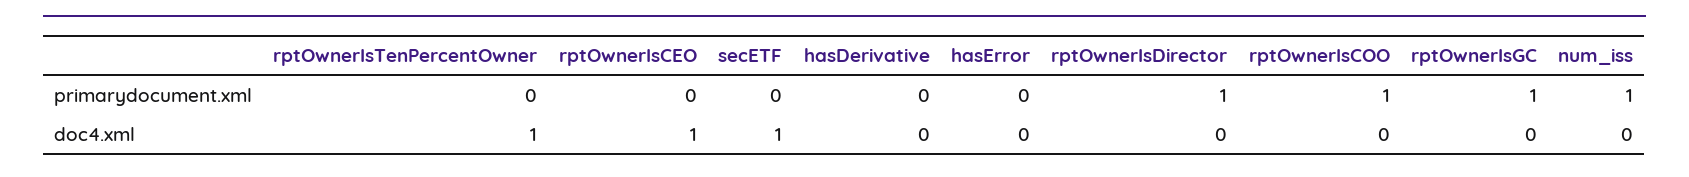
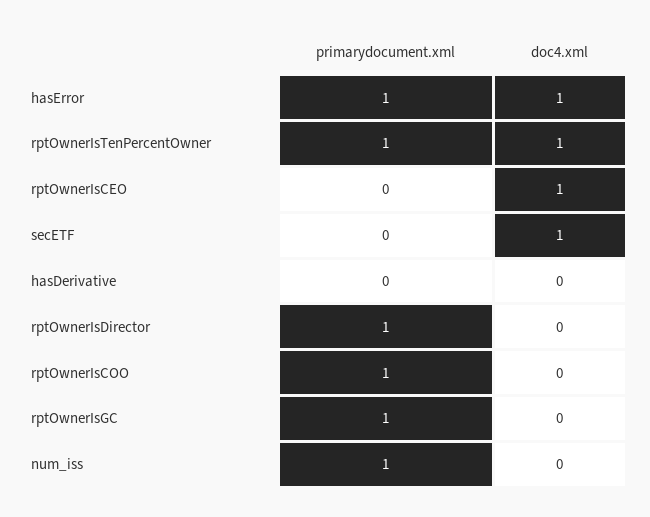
rptOwnerIsTenPercentOwner, primarydocument.xml: 0 -> 1
hasError, primarydocument.xml: 0 -> 1
hasError, doc4.xml: 0 -> 1

